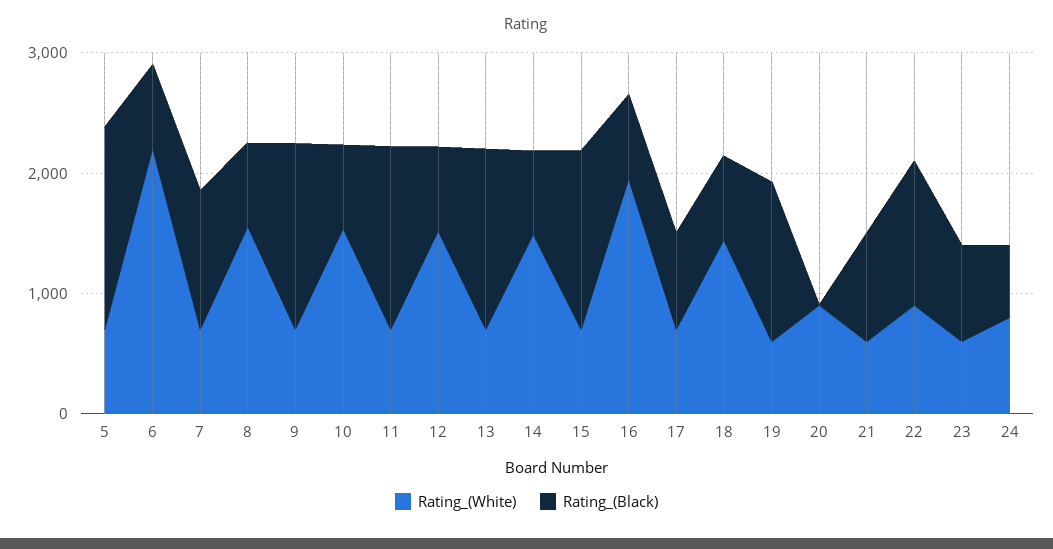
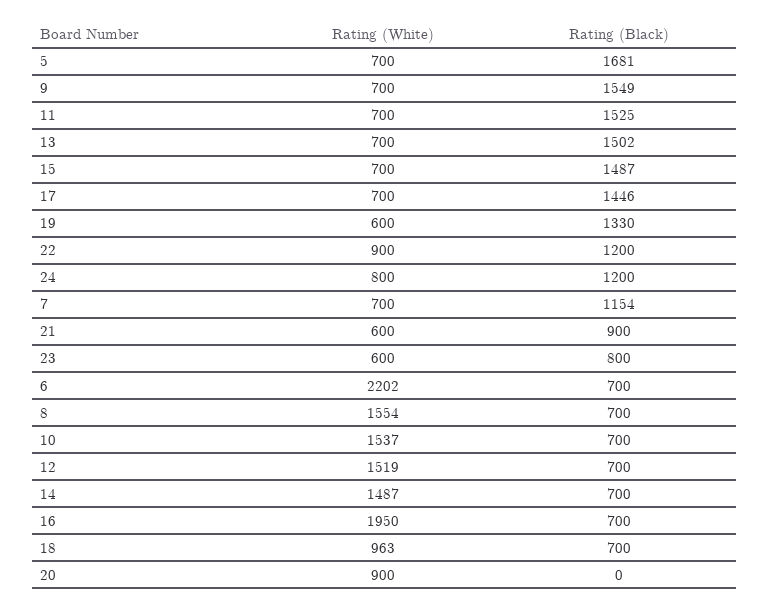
Rating_(Black), 17: 800 -> 1446
Rating_(White), 18: 1400 -> 963
Rating_(Black), 24: 600 -> 1200

